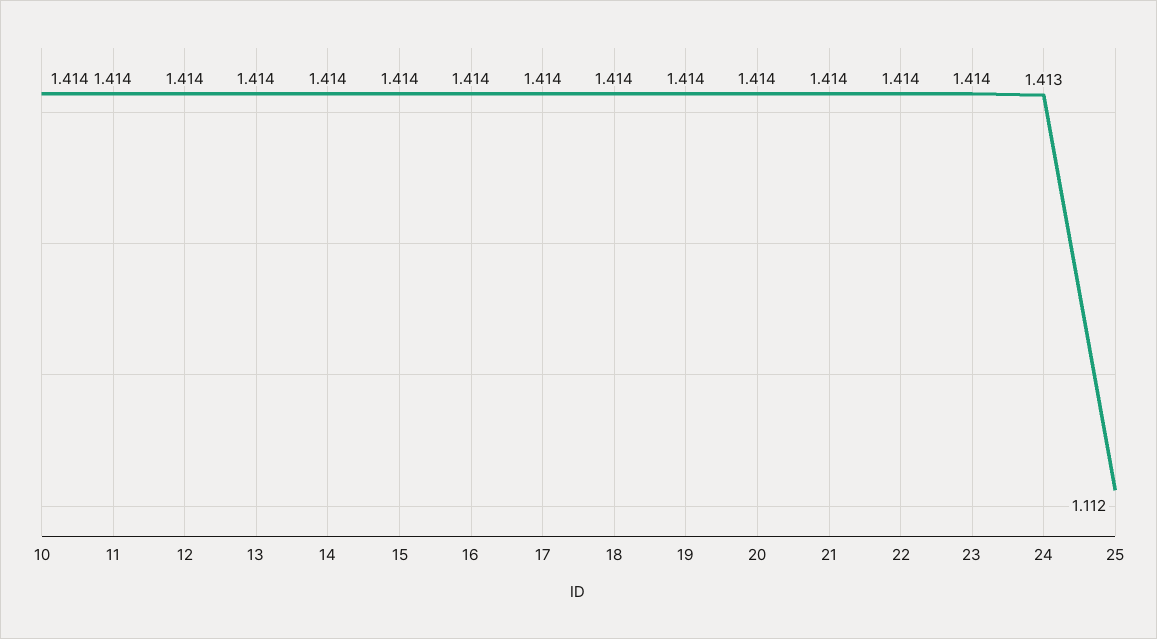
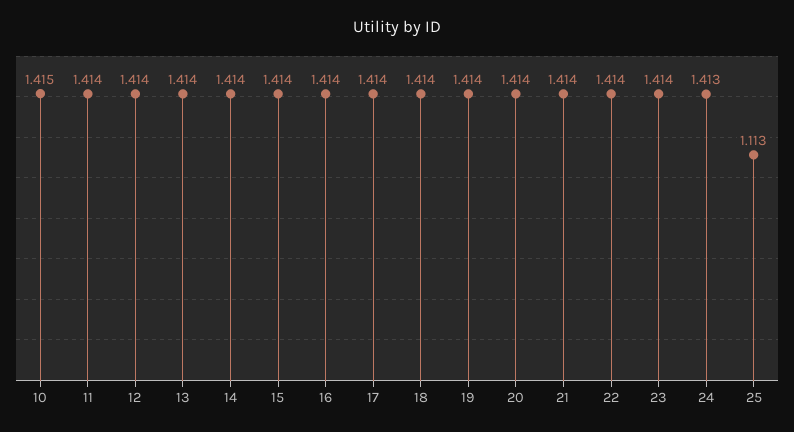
10: 1.414 -> 1.415
25: 1.112 -> 1.113

